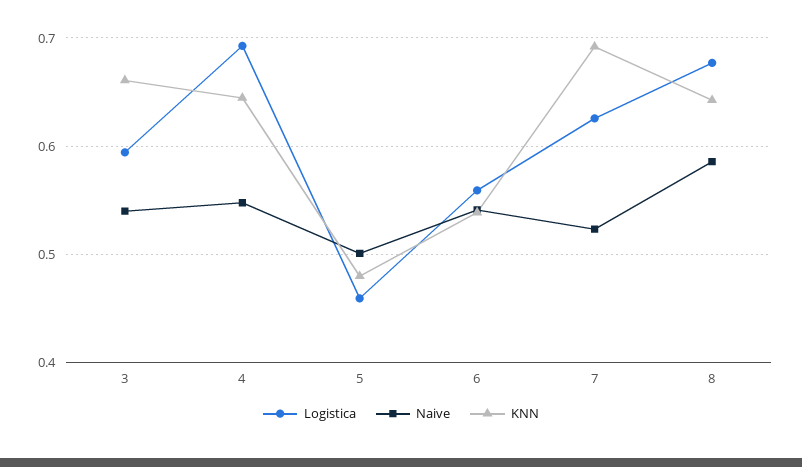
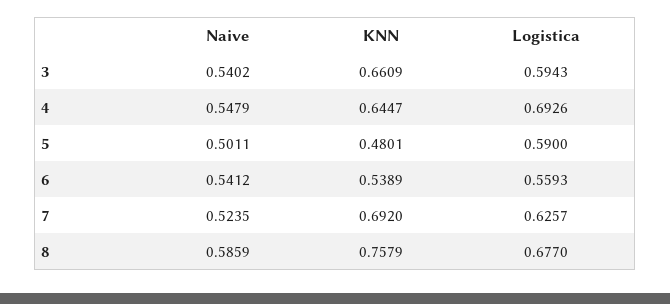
Logistica, 5: 0.46 -> 0.59
KNN, 8: 0.64 -> 0.7579

